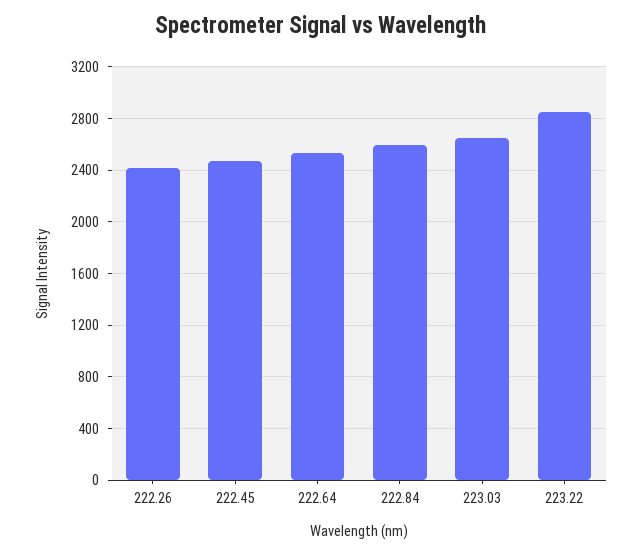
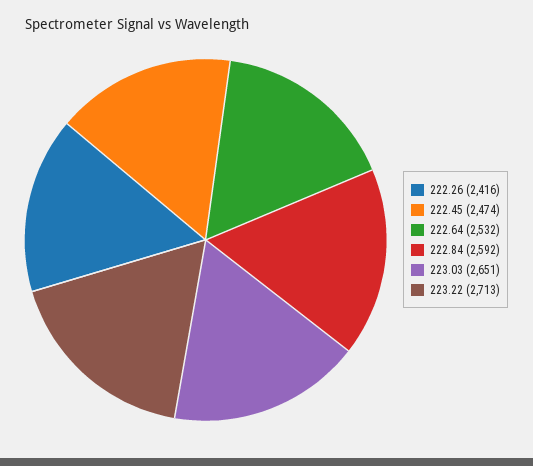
223.22: 2850 -> 2713

